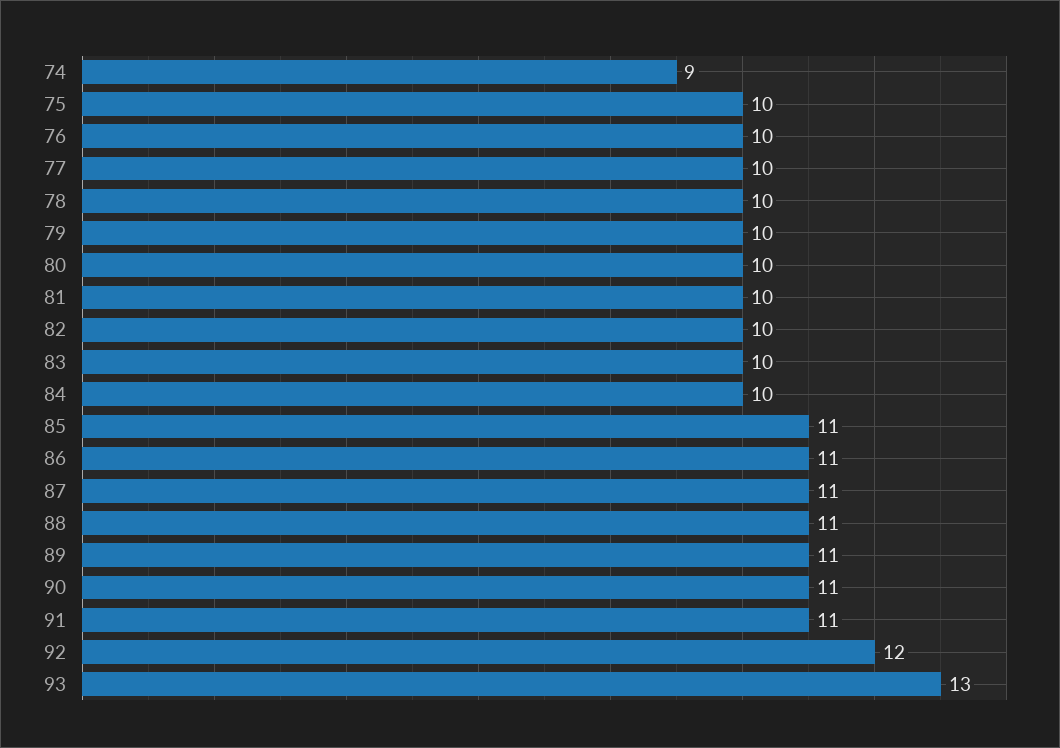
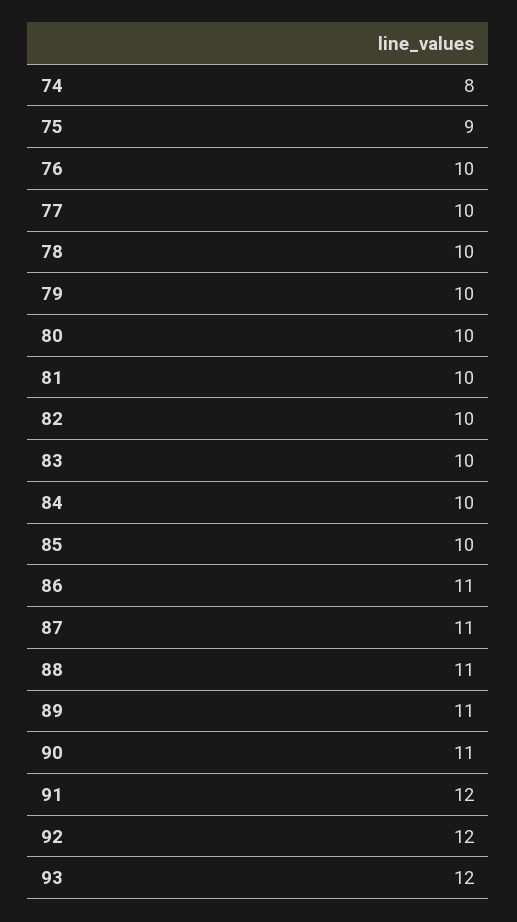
74: 9 -> 8
75: 10 -> 9
85: 11 -> 10
91: 11 -> 12
93: 13 -> 12

